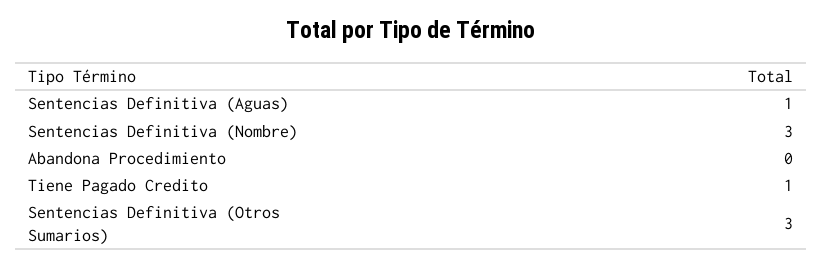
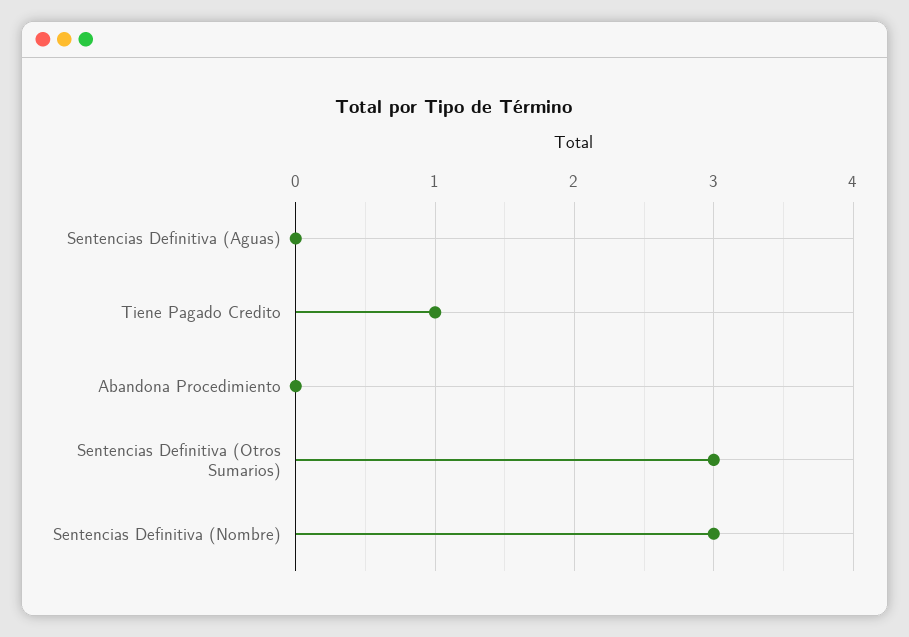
Sentencias Definitiva (Aguas): 1 -> 0

